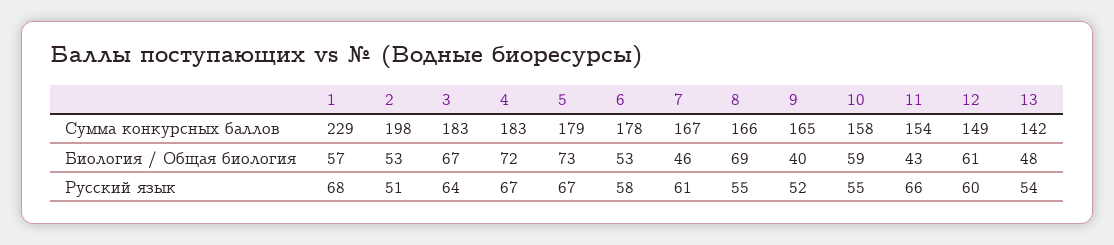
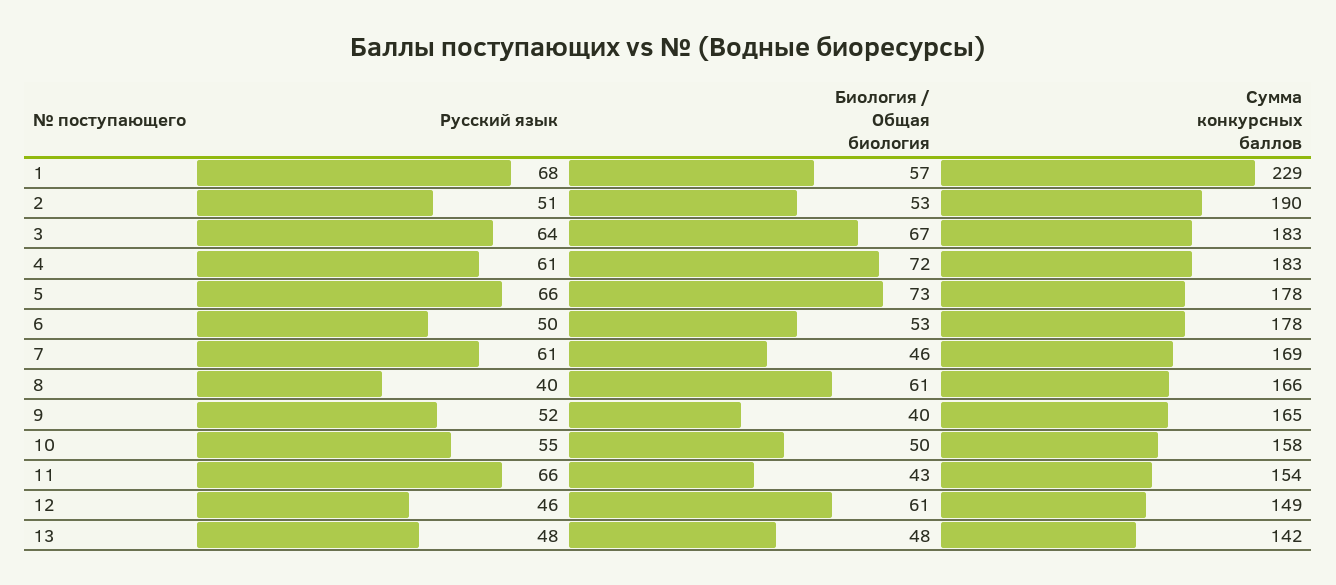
2, Сумма конкурсных баллов: 198 -> 190
5, Сумма конкурсных баллов: 179 -> 178
7, Сумма конкурсных баллов: 167 -> 169
8, Биология / Общая биология: 69 -> 61
10, Биология / Общая биология: 59 -> 50
4, Русский язык: 67 -> 61
5, Русский язык: 67 -> 66
6, Русский язык: 58 -> 50
8, Русский язык: 55 -> 40
12, Русский язык: 60 -> 46
13, Русский язык: 54 -> 48

